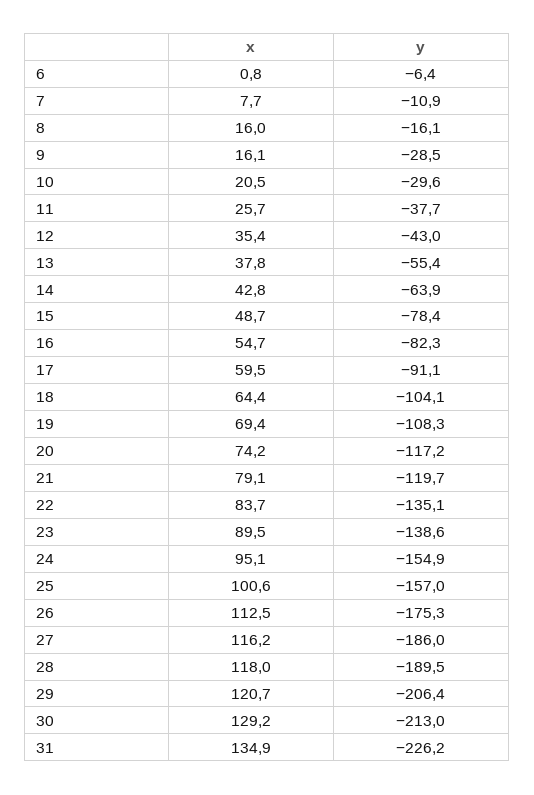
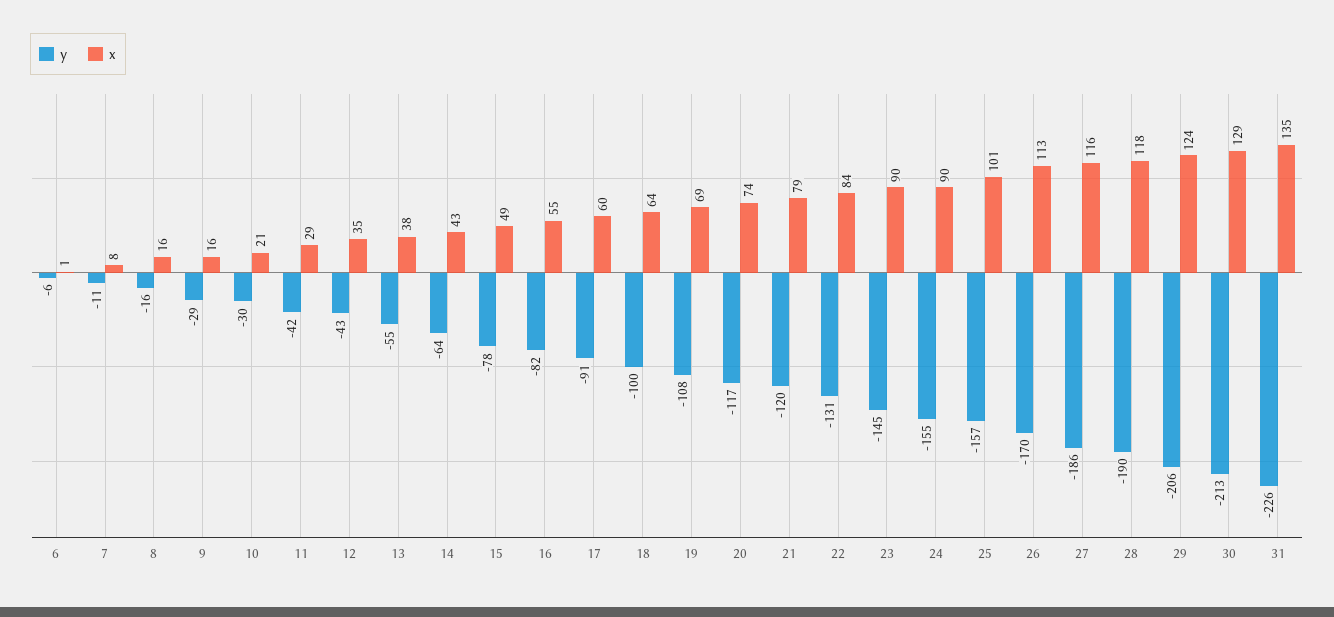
x, 11: 25.7 -> 29
y, 11: -37.7 -> -42
y, 18: -104.1 -> -100
y, 22: -135.1 -> -131
y, 23: -138.6 -> -145
x, 24: 95.1 -> 90
y, 26: -175.3 -> -170
x, 29: 120.7 -> 124

